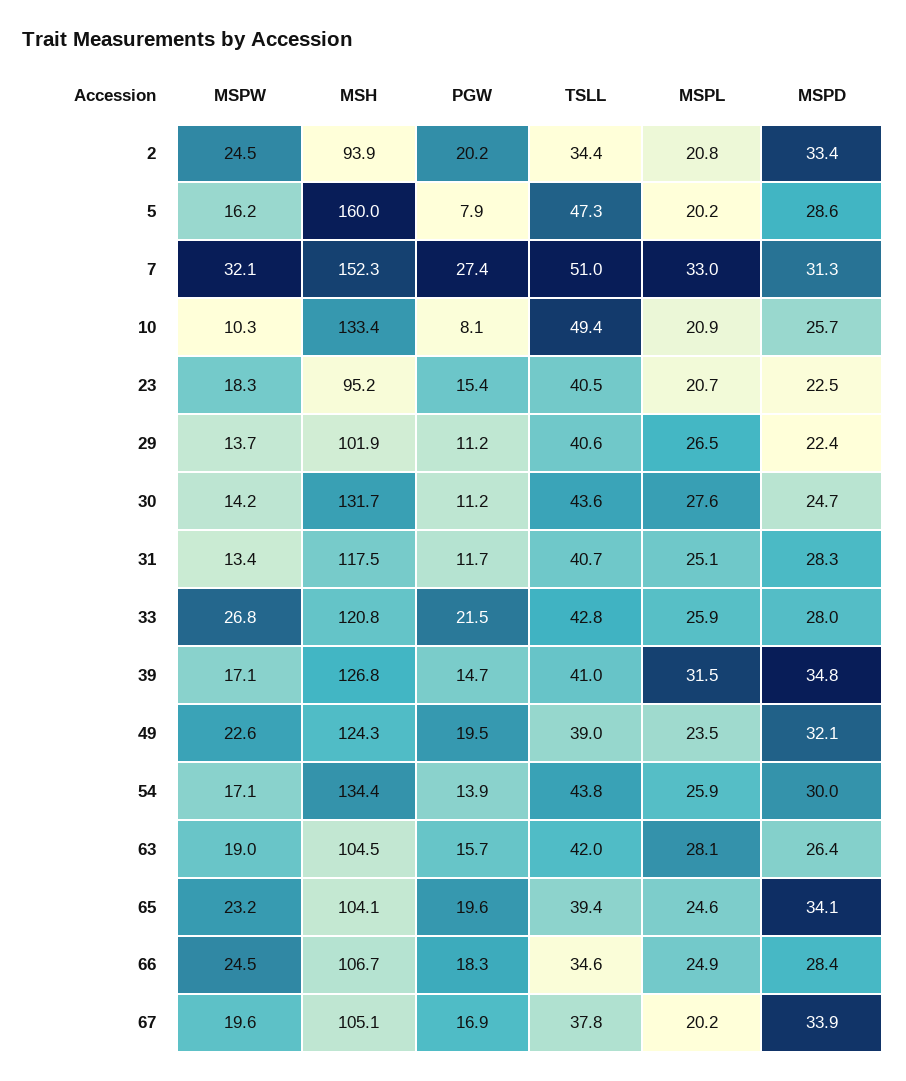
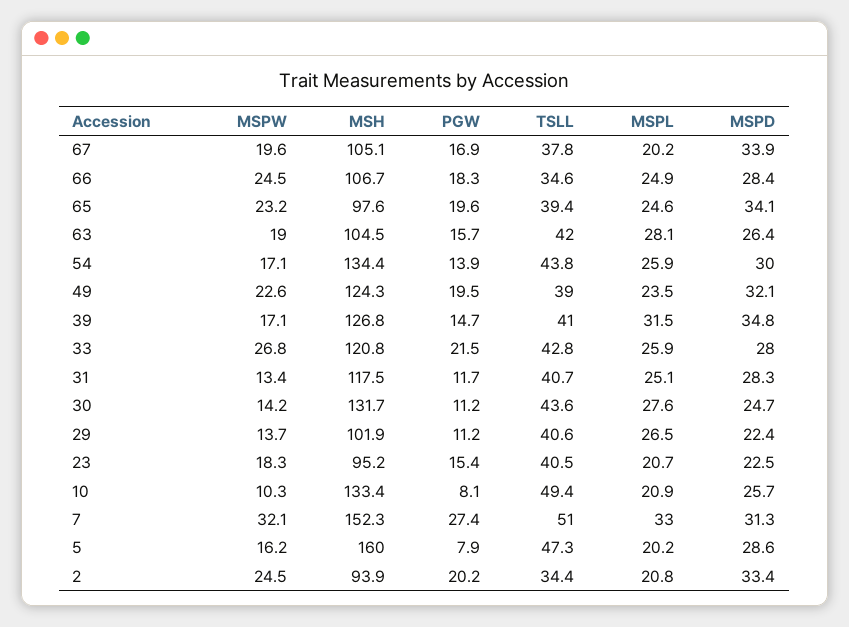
MSH, 65: 104.1 -> 97.6

